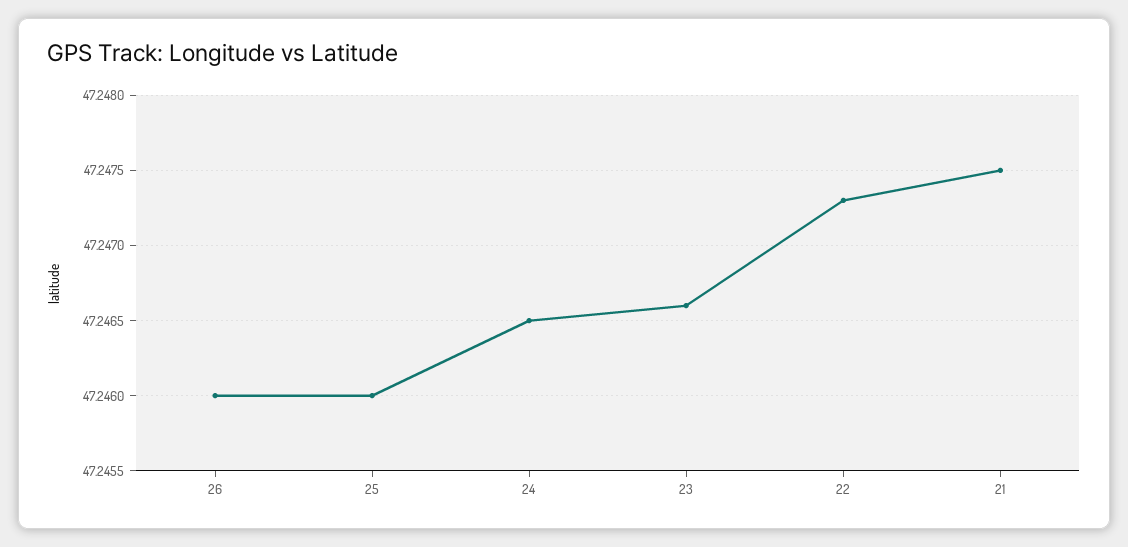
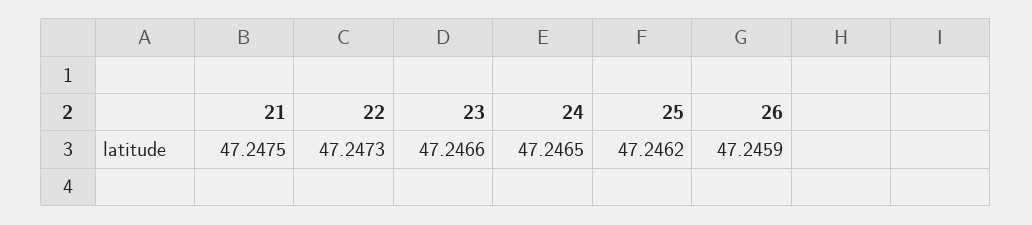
26: 47.246 -> 47.2459
25: 47.246 -> 47.2462

